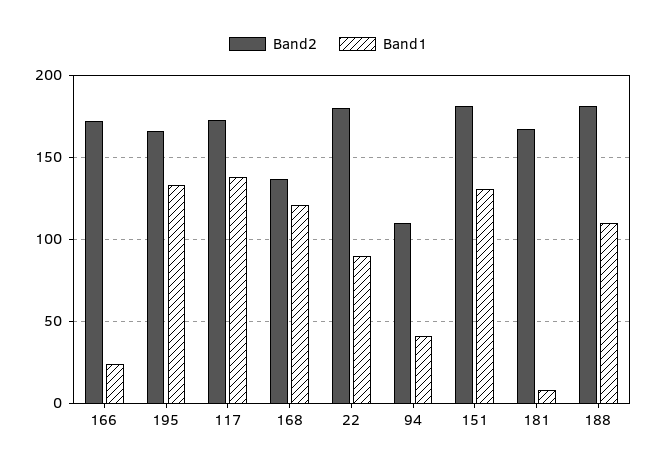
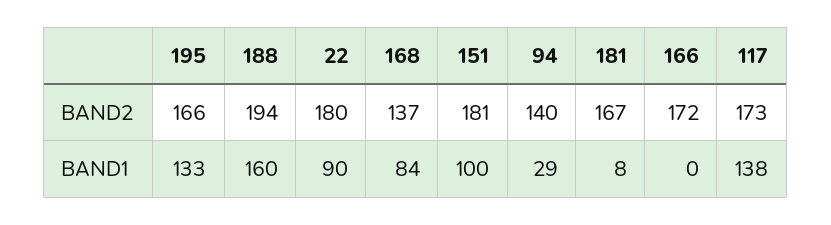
Band1, 166: 25 -> 0
Band1, 168: 120 -> 84
Band2, 94: 110 -> 140
Band1, 94: 40 -> 29
Band1, 151: 130 -> 100
Band2, 188: 180 -> 194
Band1, 188: 110 -> 160

